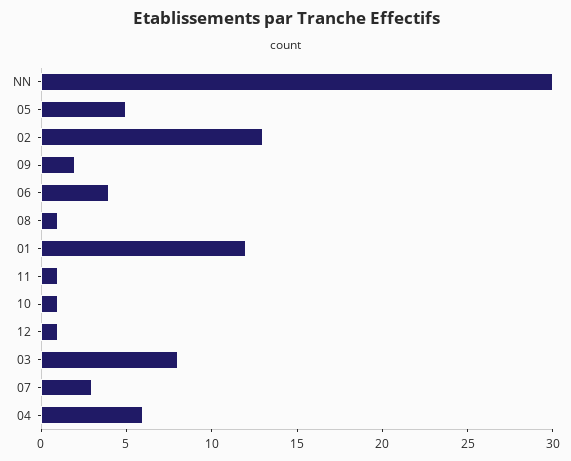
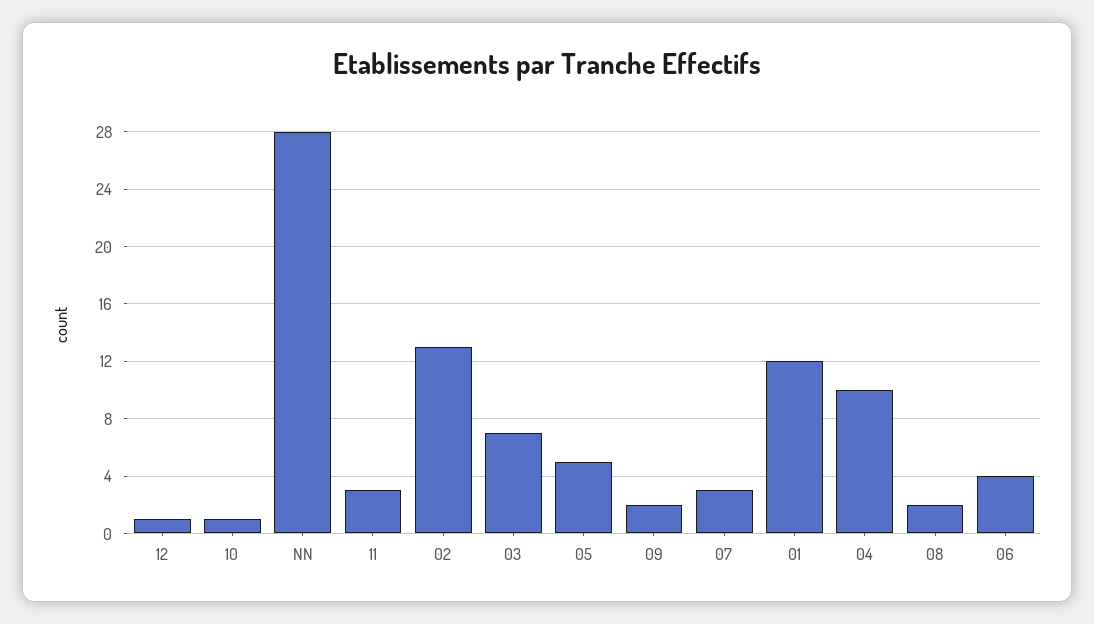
NN: 30 -> 28
08: 1 -> 2
11: 1 -> 3
03: 8 -> 7
04: 6 -> 10

